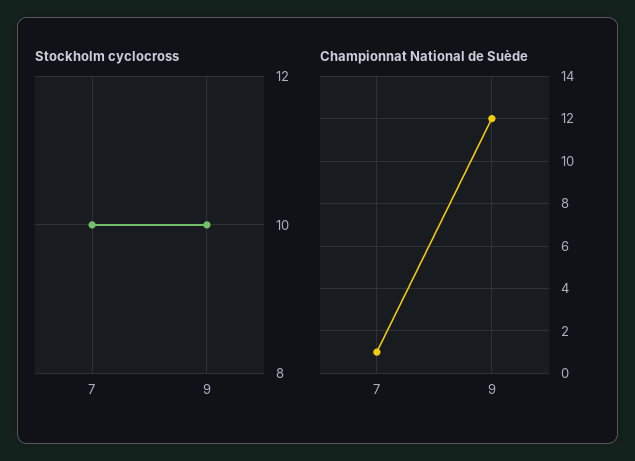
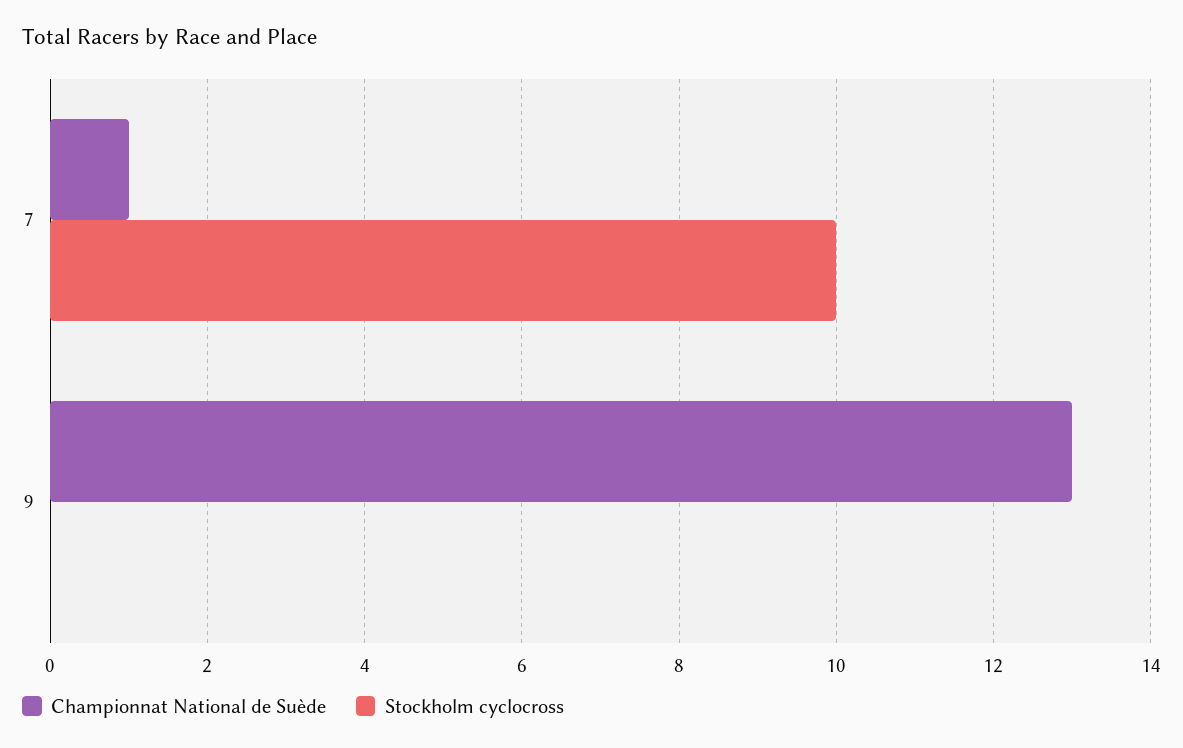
Stockholm cyclocross, 9: 10 -> 0
Championnat National de Suède, 9: 12 -> 13

